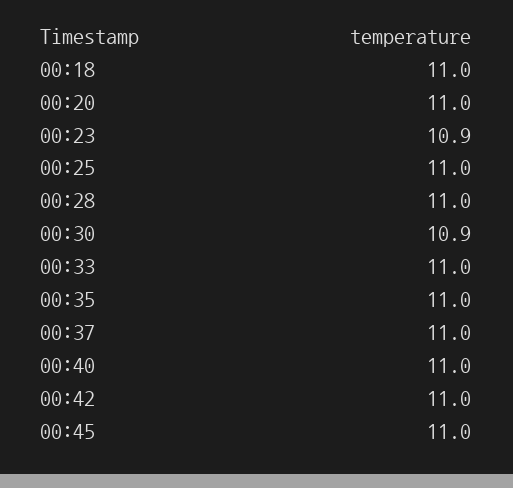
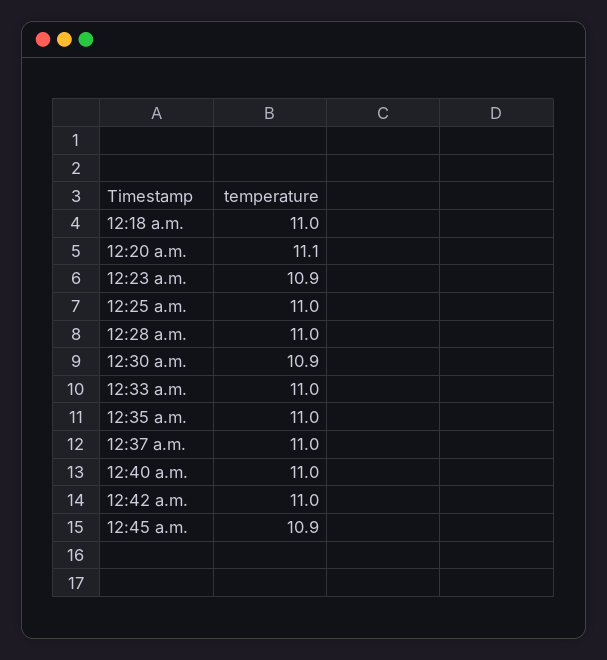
00:20: 11 -> 11.1
00:45: 11 -> 10.9

